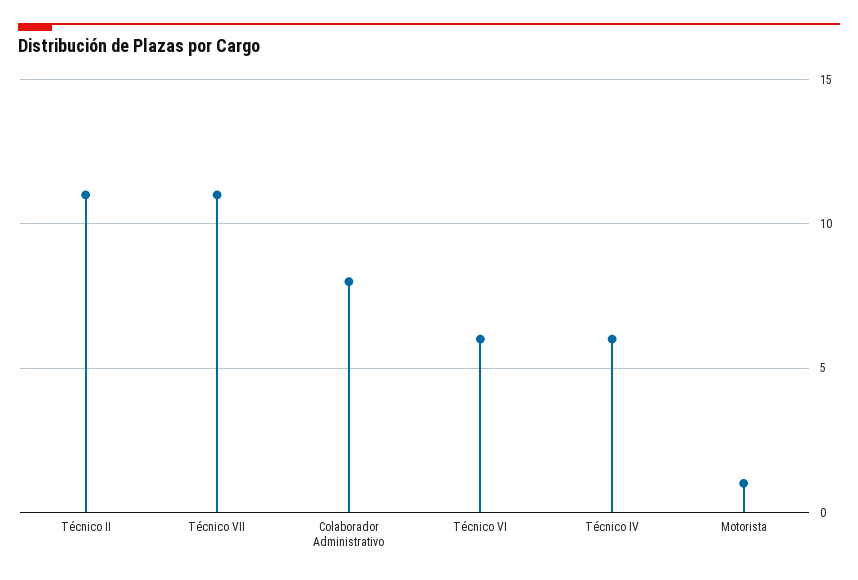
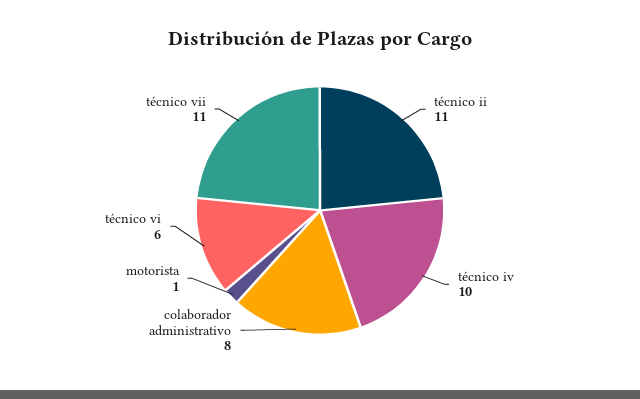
Técnico IV: 6 -> 10

